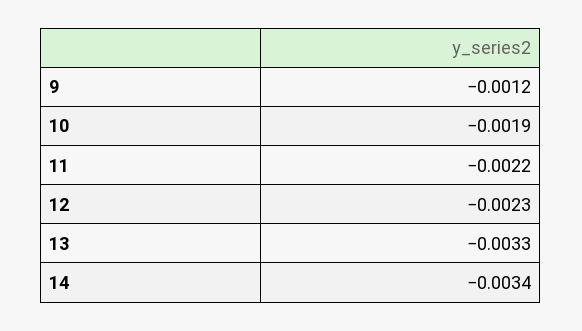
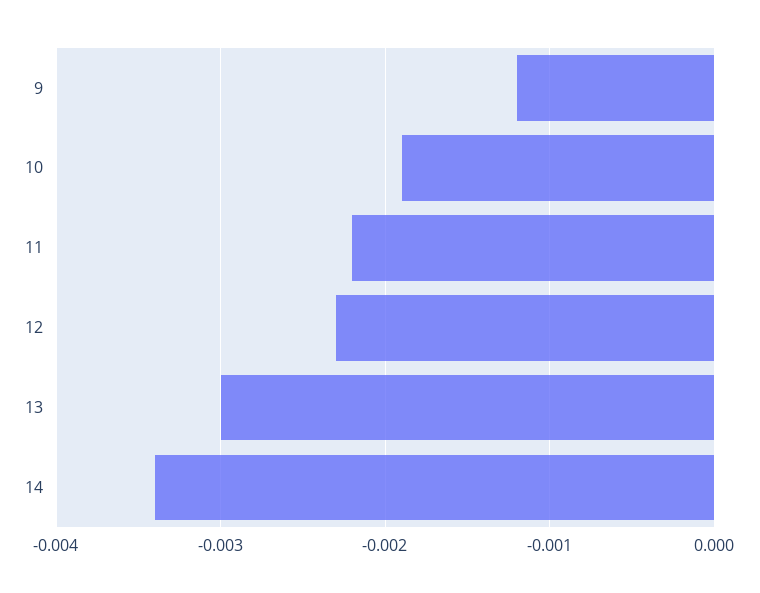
13: -0.0033 -> -0.003

